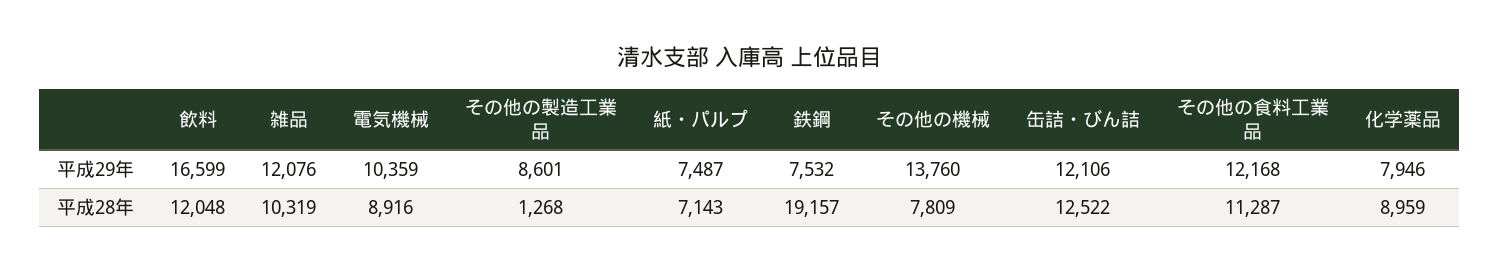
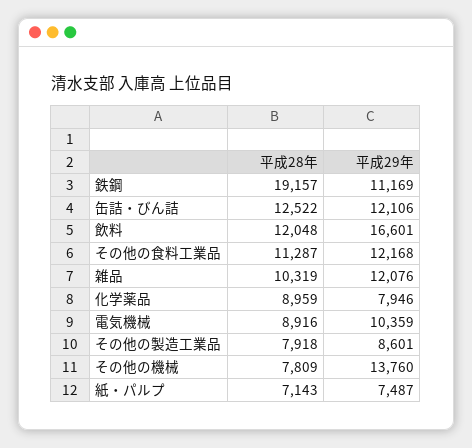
飲料, 平成29年: 16599 -> 16601
鉄鋼, 平成29年: 7532 -> 11169
その他の製造工業品, 平成28年: 1268 -> 7918

